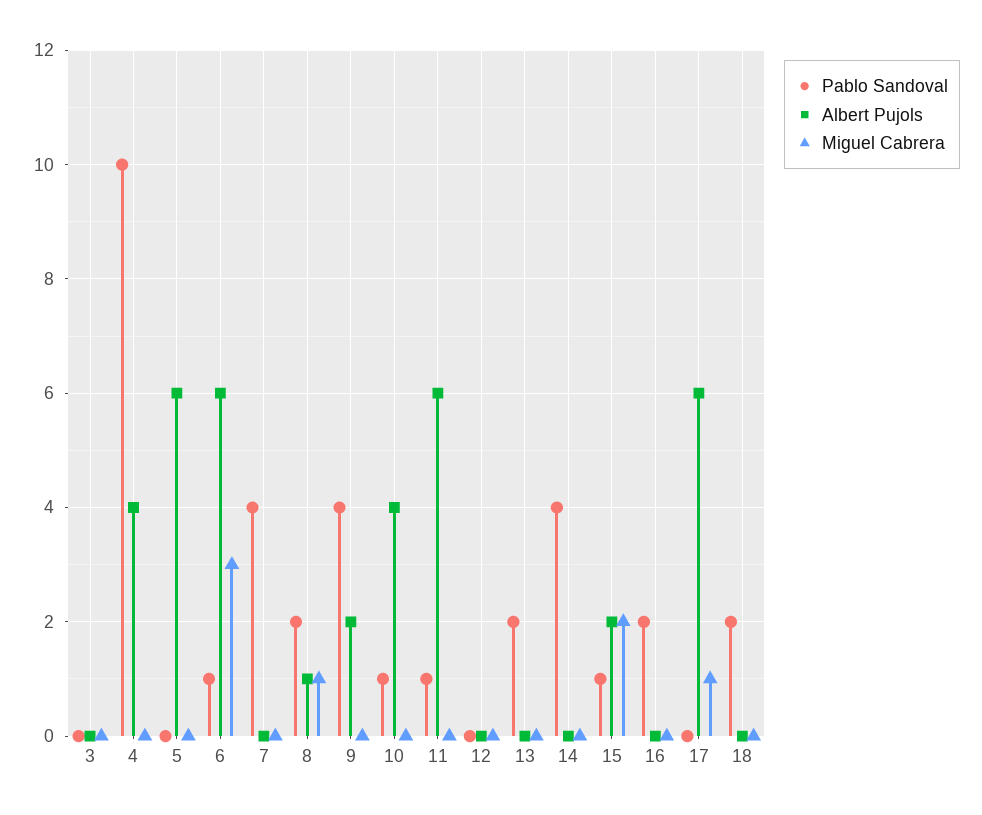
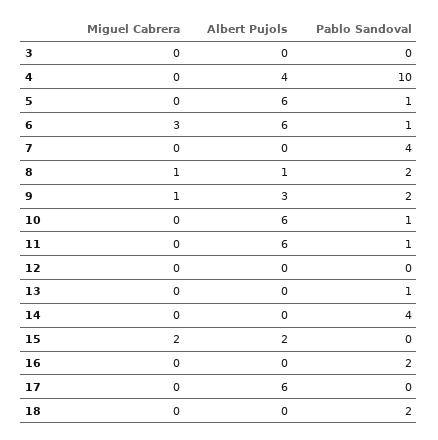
Pablo Sandoval, 5: 0 -> 1
Pablo Sandoval, 9: 4 -> 2
Albert Pujols, 9: 2 -> 3
Miguel Cabrera, 9: 0 -> 1
Albert Pujols, 10: 4 -> 6
Pablo Sandoval, 13: 2 -> 1
Pablo Sandoval, 15: 1 -> 0
Miguel Cabrera, 17: 1 -> 0

